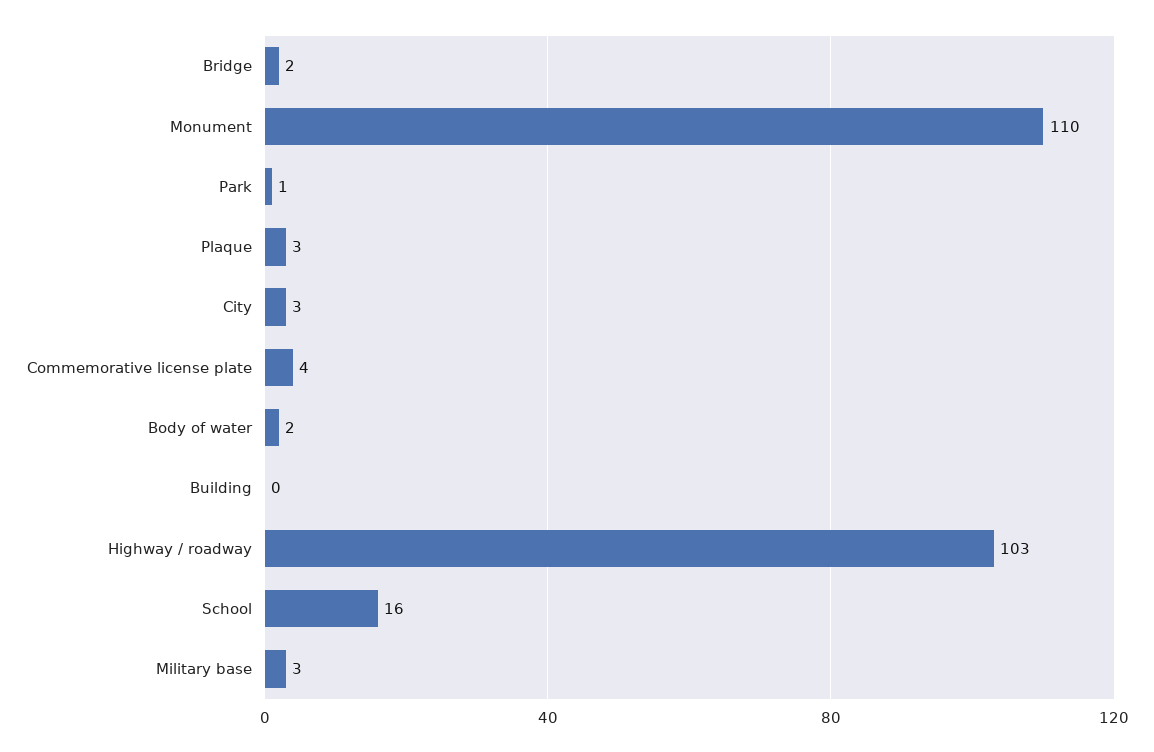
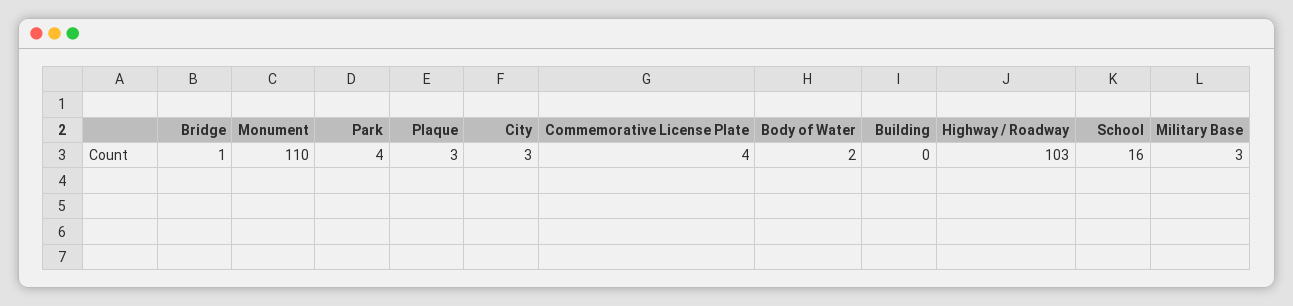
Bridge: 2 -> 1
Park: 1 -> 4

